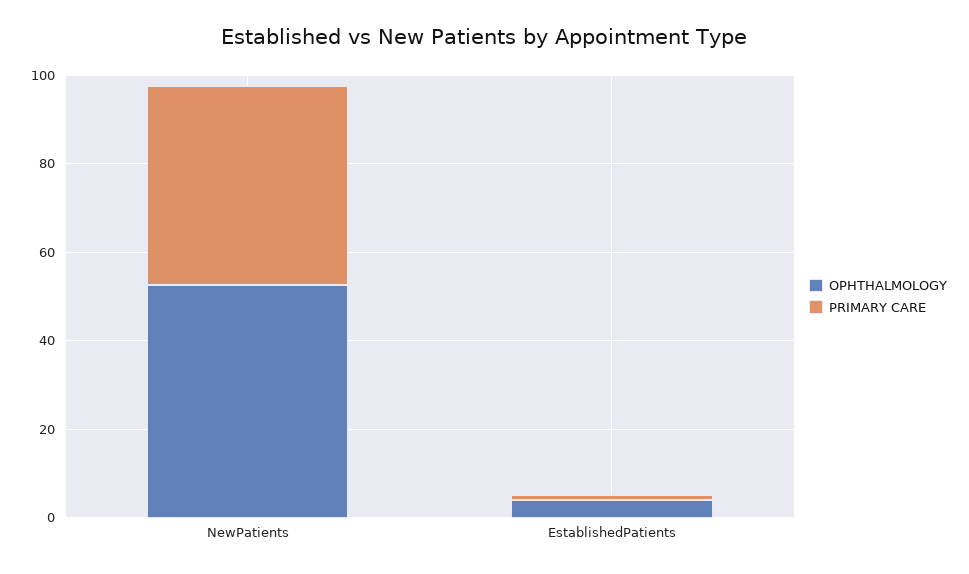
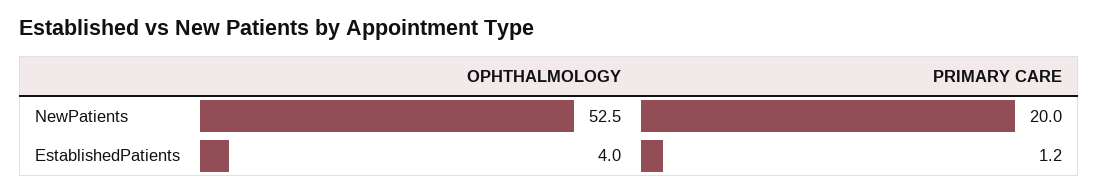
PRIMARY CARE, NewPatients: 45 -> 20

